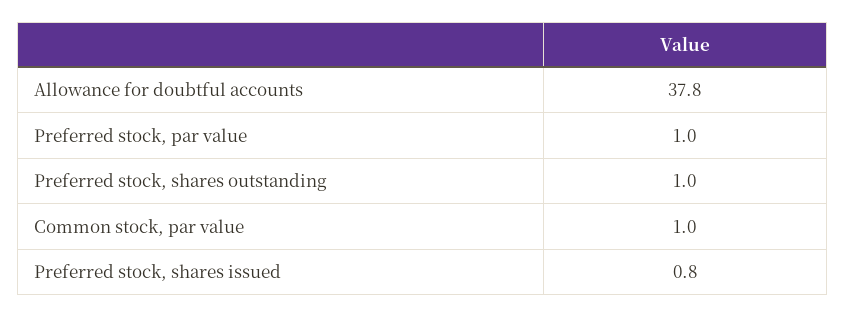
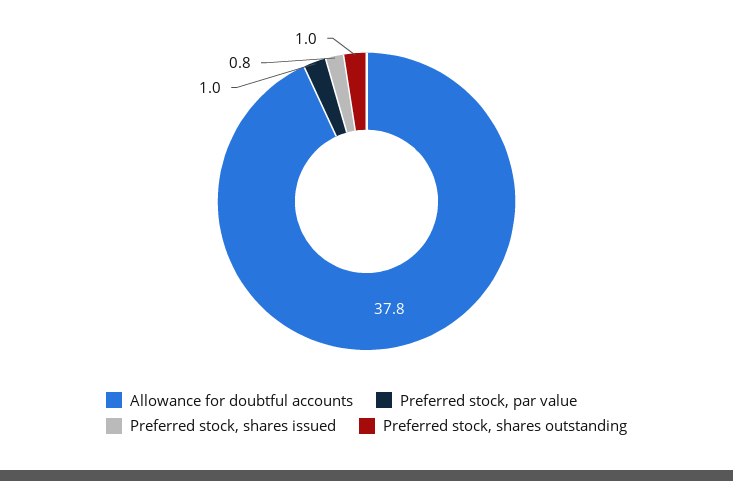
Common stock, par value: 1 -> none

